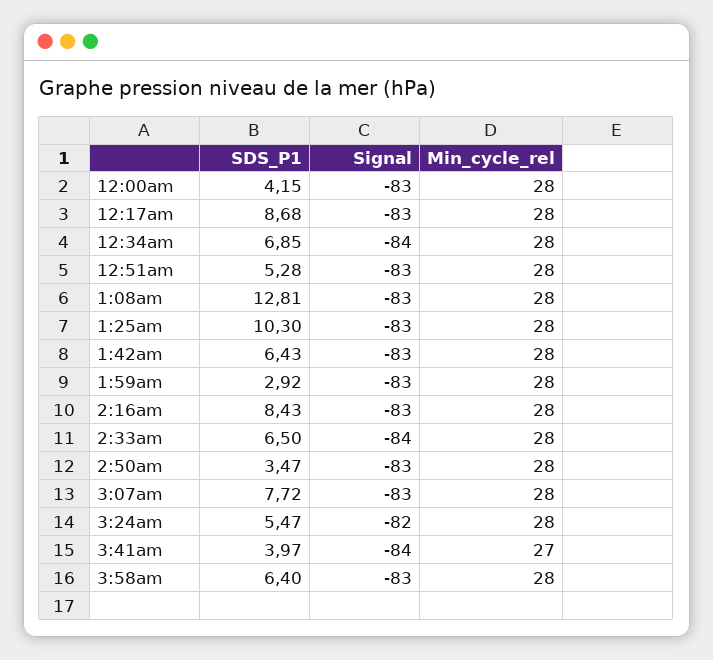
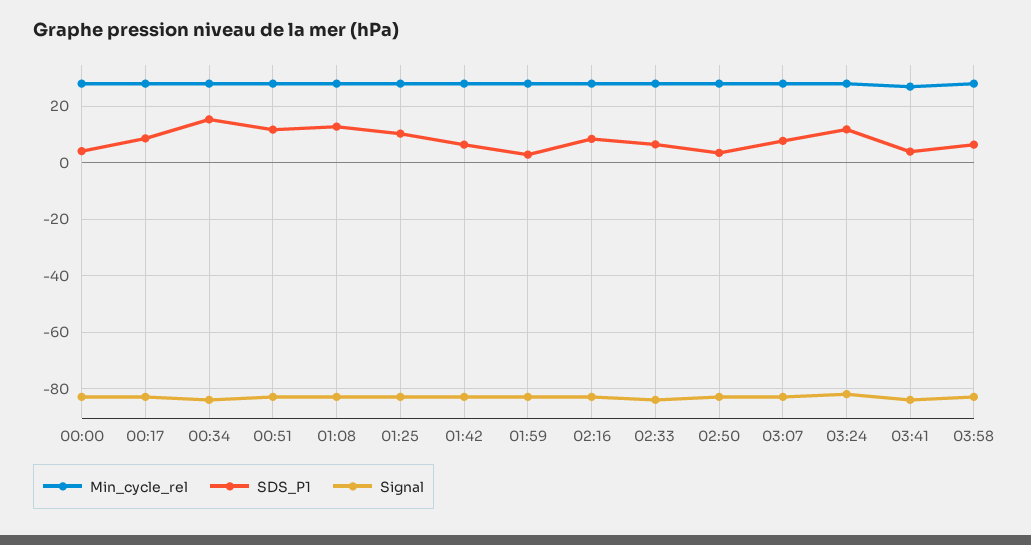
SDS_P1, 12:34am: 6.85 -> 15
SDS_P1, 12:51am: 5.28 -> 12.5
SDS_P1, 3:24am: 5.47 -> 12.5

